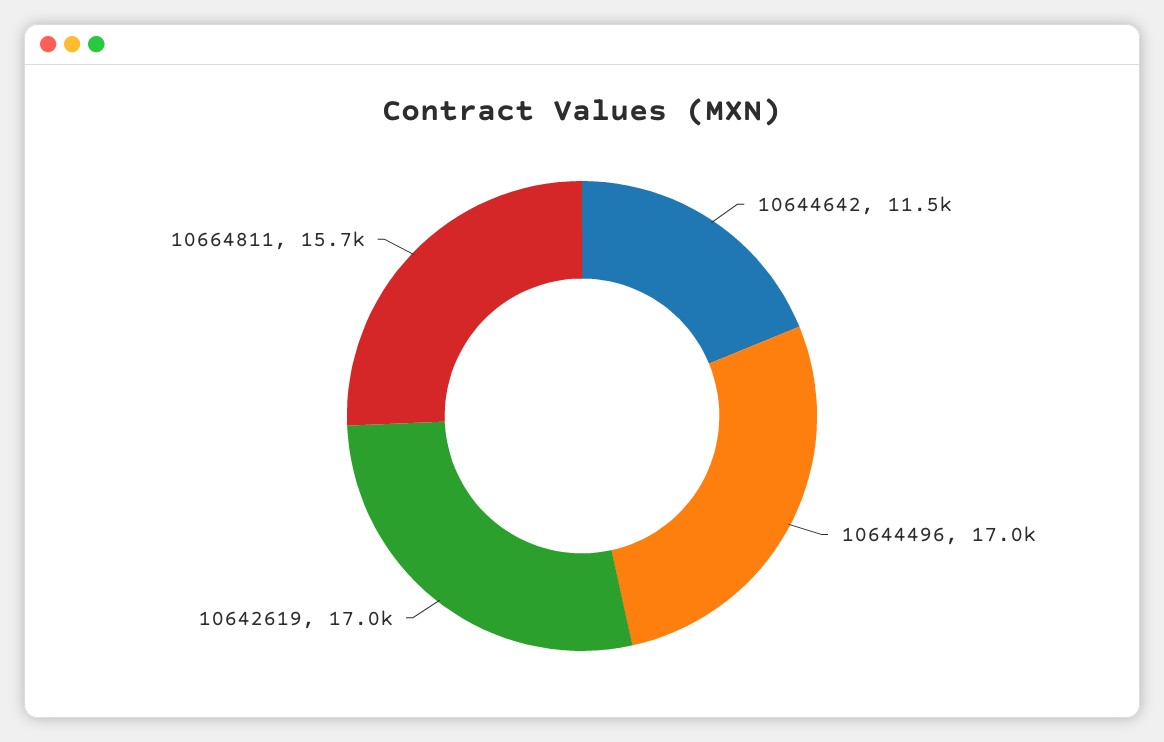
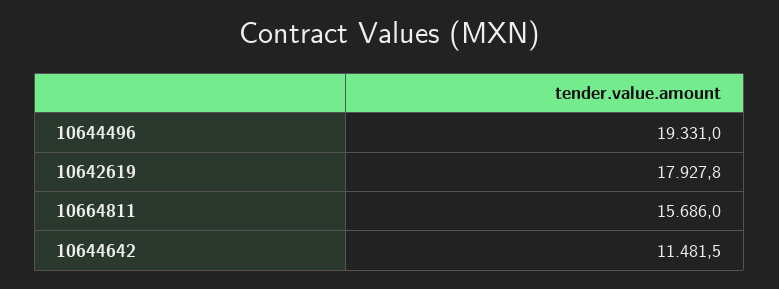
10644496: 17000 -> 19331
10642619: 17000 -> 17927.8

